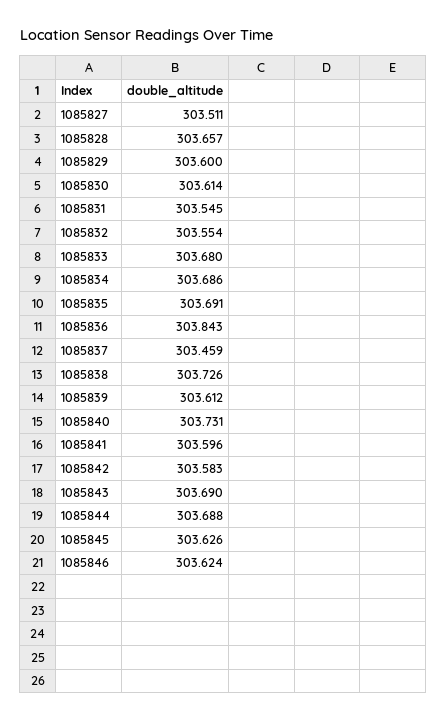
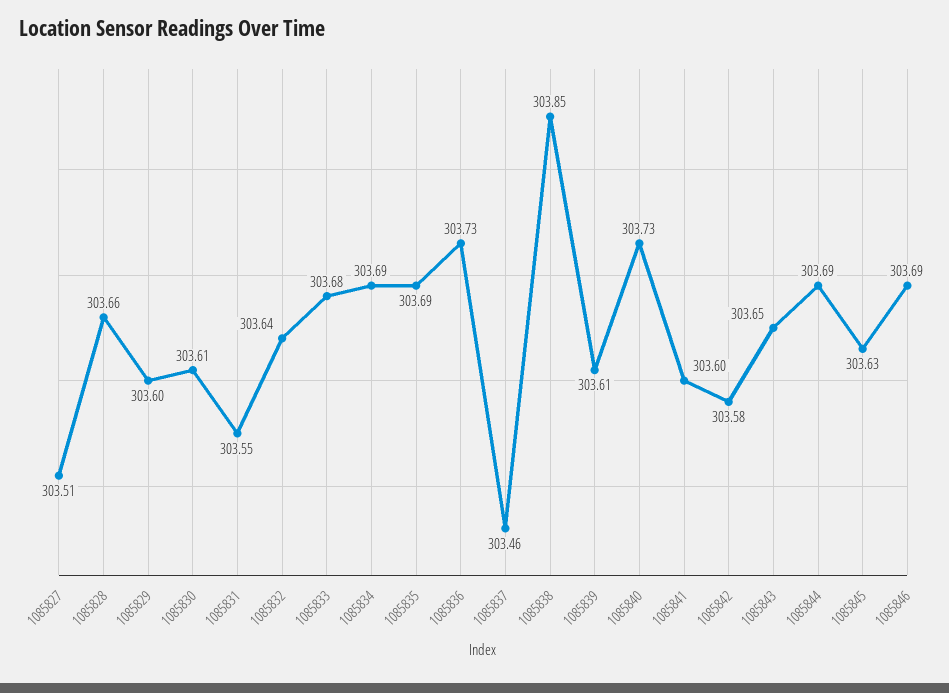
1085832: 303.554 -> 303.64
1085836: 303.843 -> 303.73
1085838: 303.726 -> 303.85
1085843: 303.69 -> 303.65
1085846: 303.624 -> 303.69

